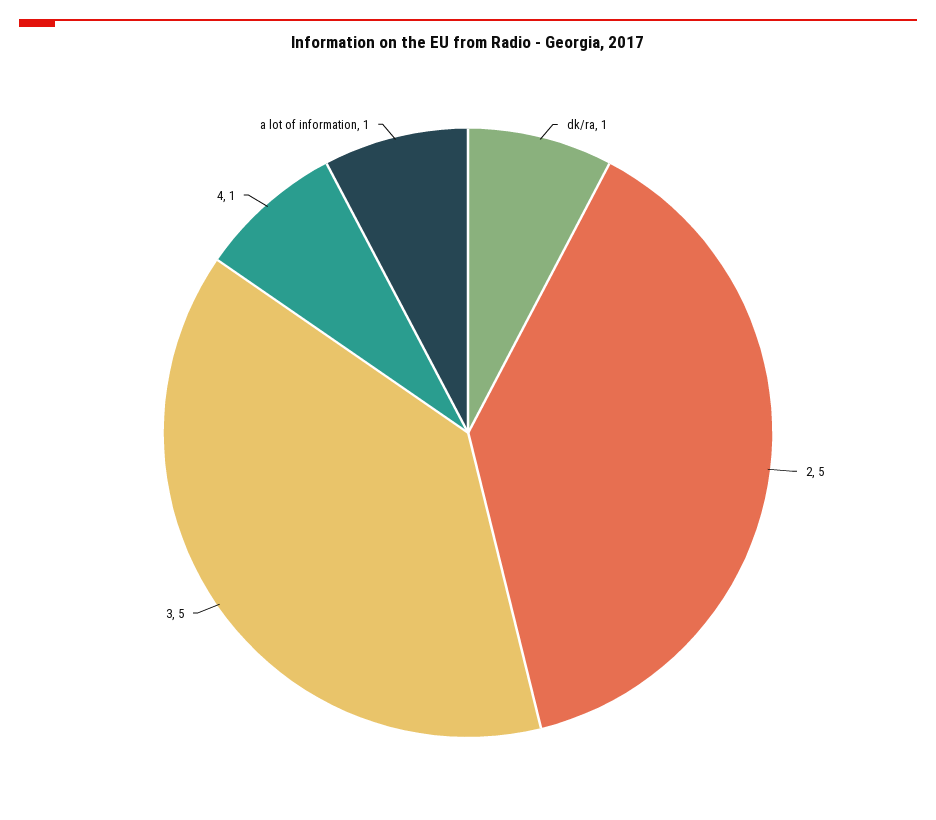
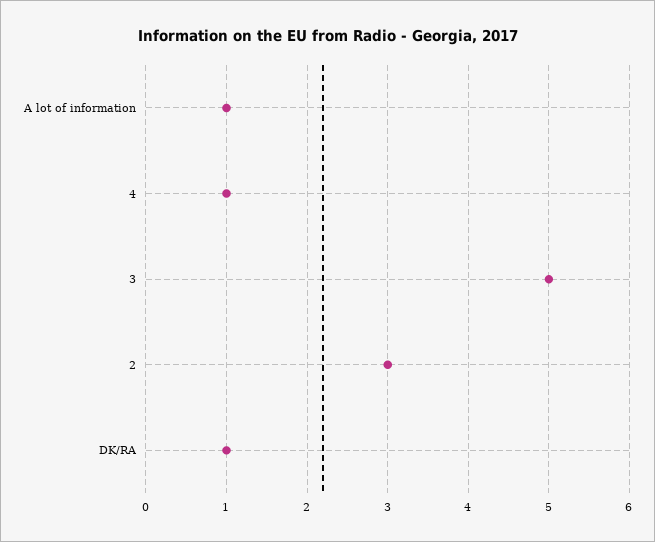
2: 5 -> 3

